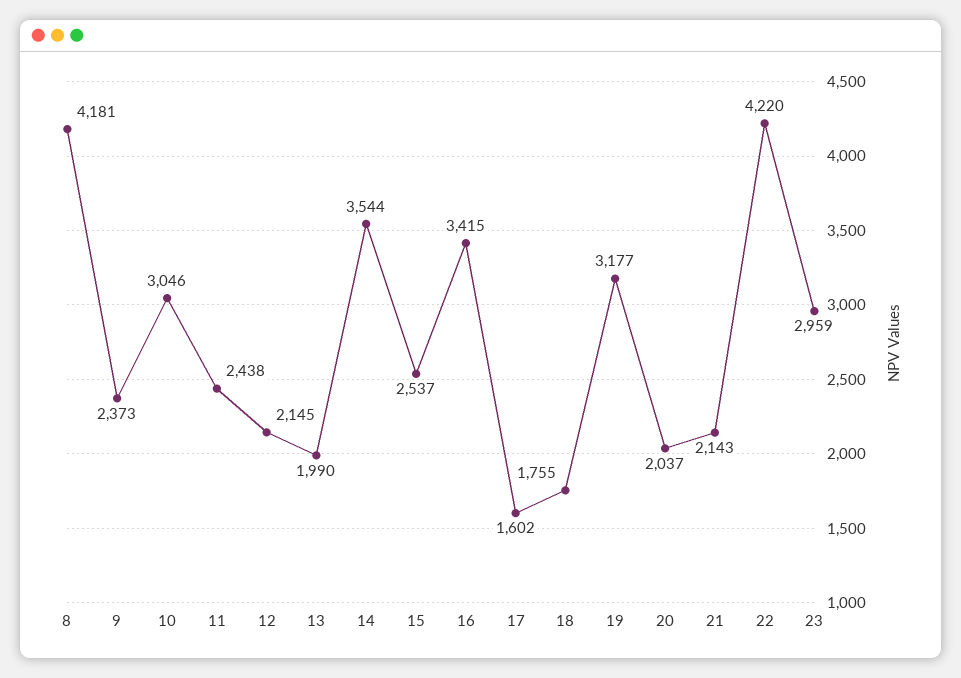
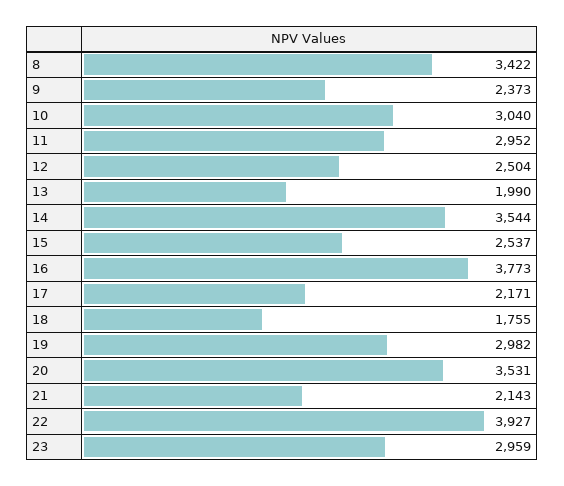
8: 4181 -> 3422
10: 3046 -> 3040
11: 2438 -> 2952
12: 2145 -> 2504
16: 3415 -> 3773
17: 1602 -> 2171
19: 3177 -> 2982
20: 2037 -> 3531
22: 4220 -> 3927

